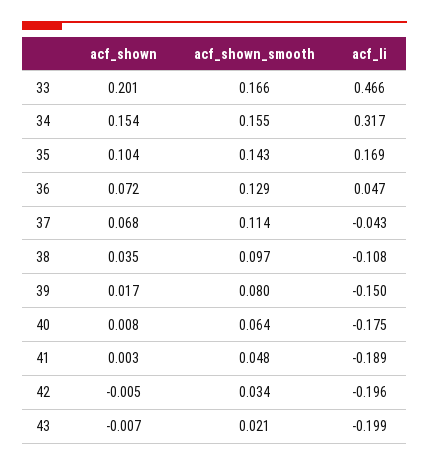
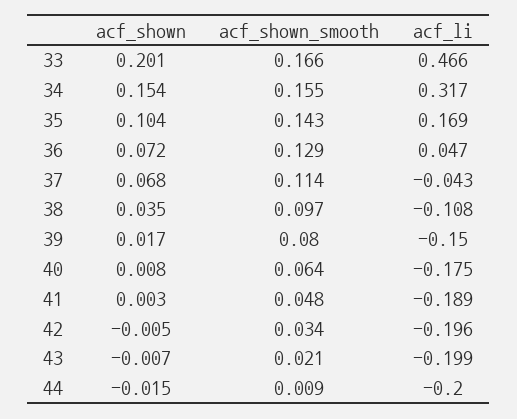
acf_shown, 44: none -> -0.015
acf_shown_smooth, 44: none -> 0.009
acf_li, 44: none -> -0.2

